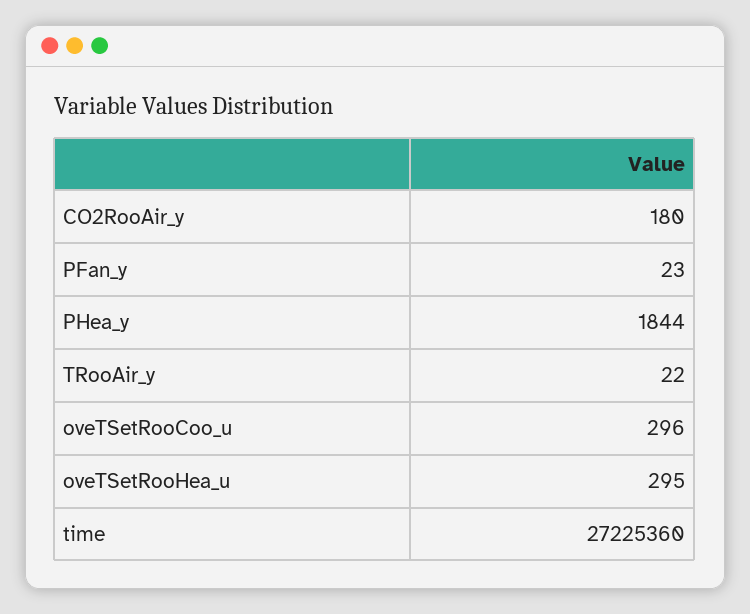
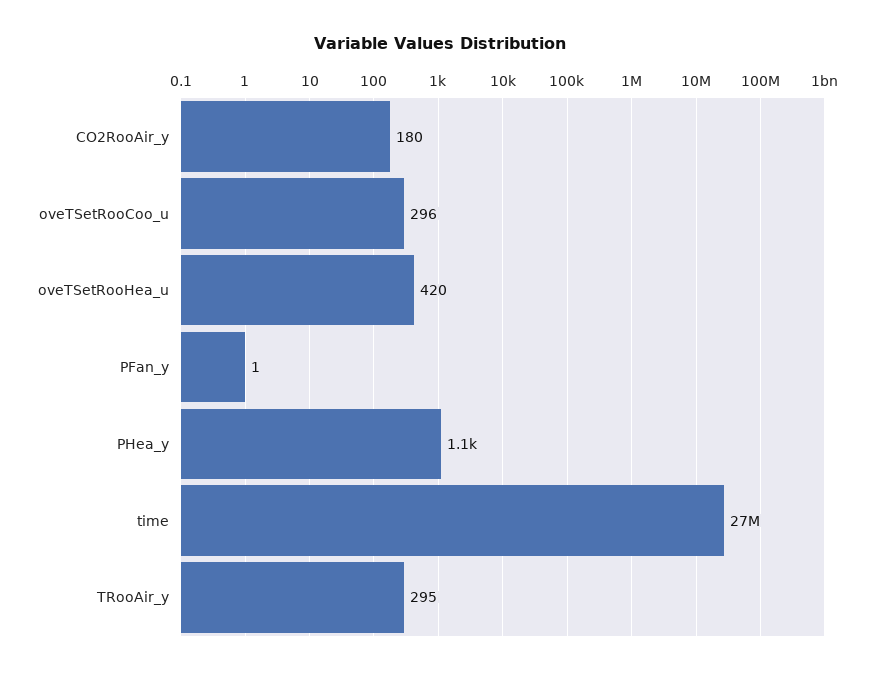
PFan_y: 23 -> 1
PHea_y: 1844 -> 1100
TRooAir_y: 22 -> 295
oveTSetRooHea_u: 295 -> 420

